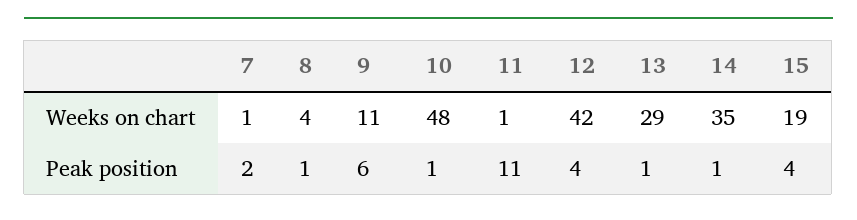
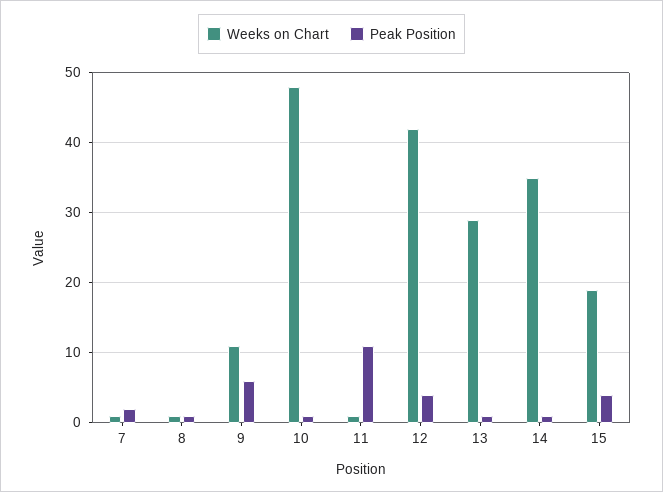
Weeks on chart, 8: 4 -> 1

